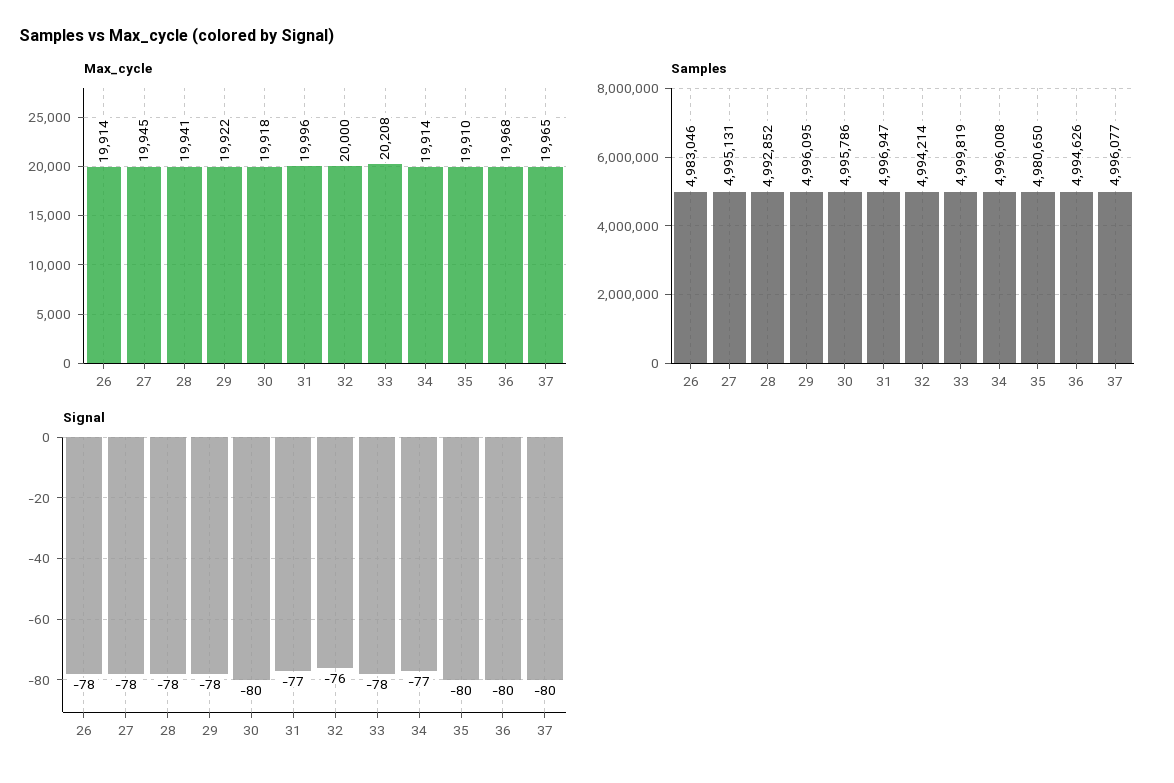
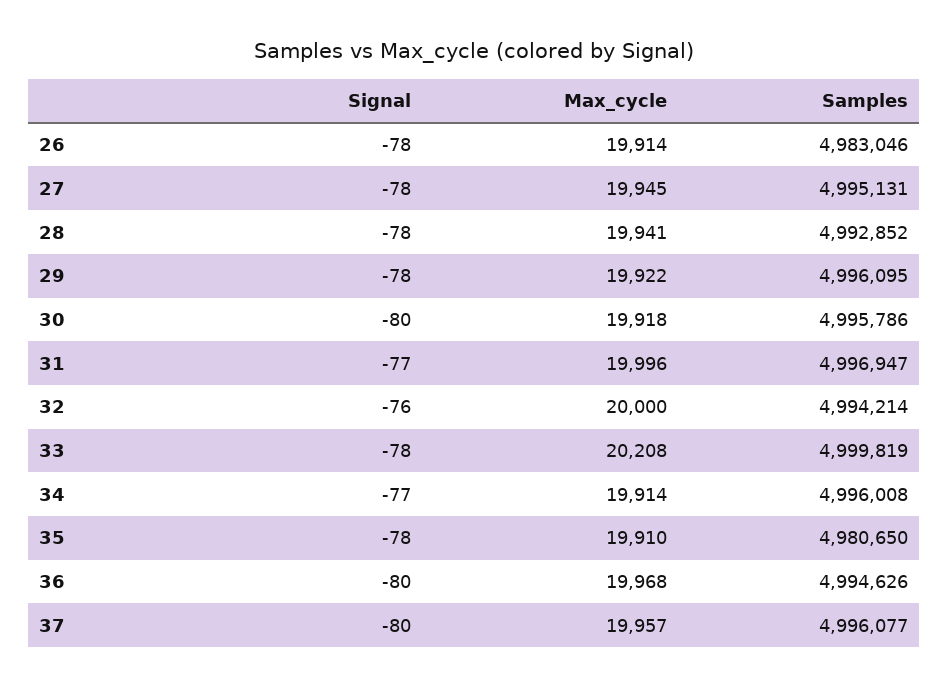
Max_cycle, 37: 19965 -> 19957
Signal, 35: -80 -> -78

